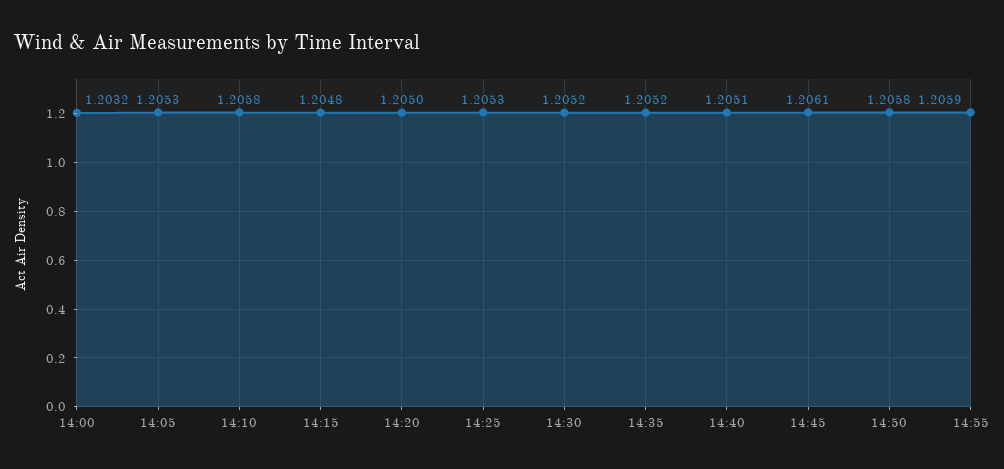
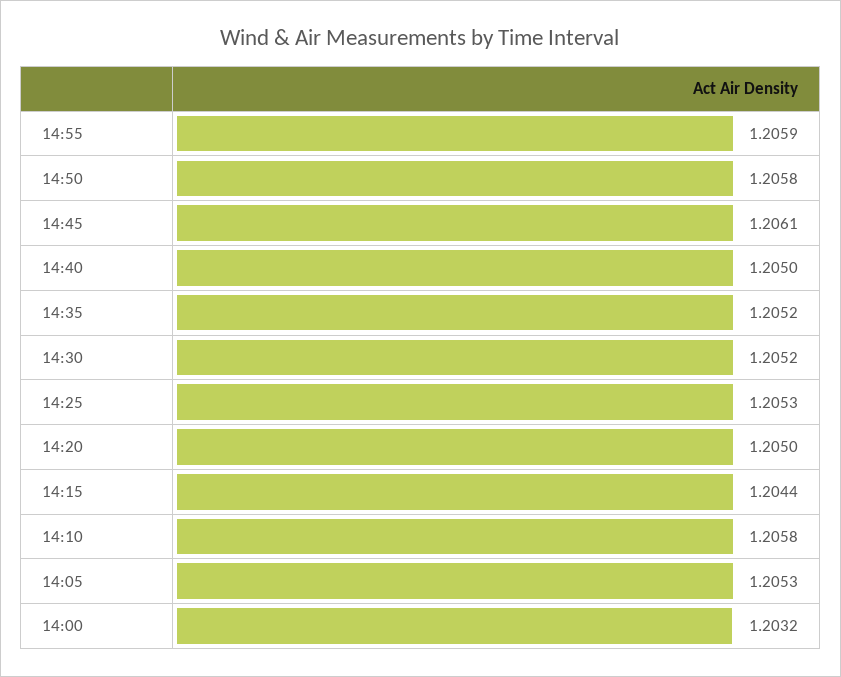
14:15: 1.2048 -> 1.2044
14:40: 1.2051 -> 1.205

